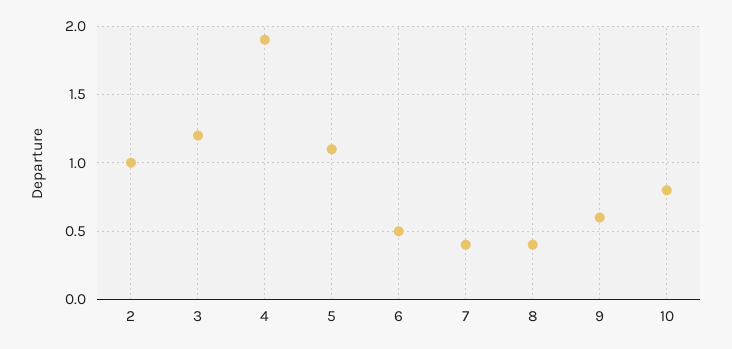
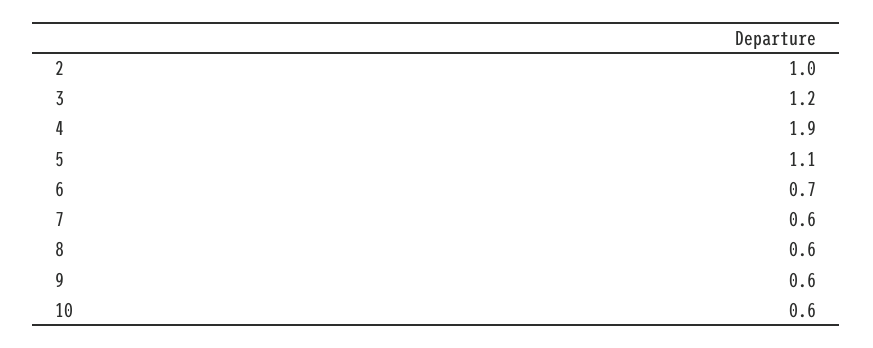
6: 0.5 -> 0.7
7: 0.4 -> 0.6
8: 0.4 -> 0.6
10: 0.8 -> 0.6

